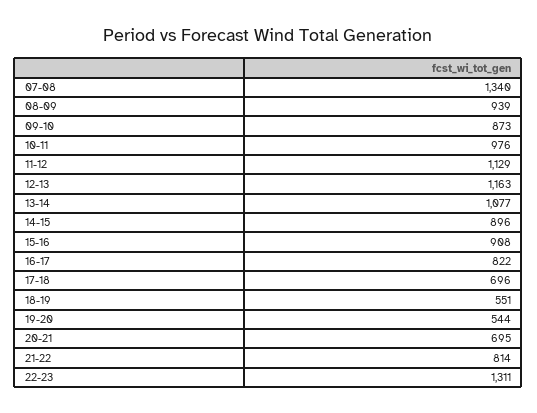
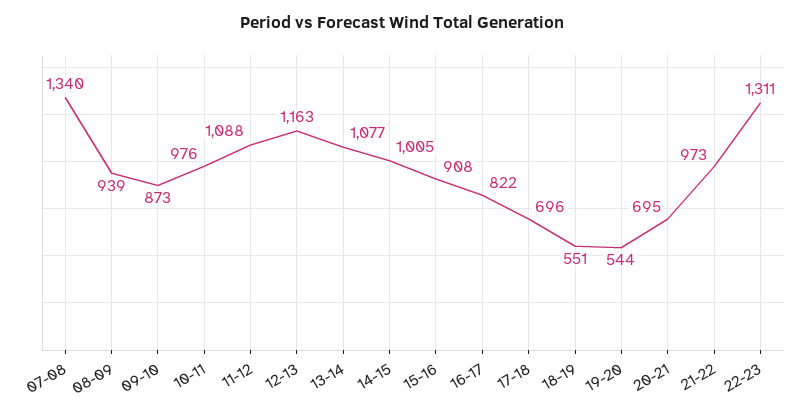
11-12: 1129 -> 1088
14-15: 896 -> 1005
21-22: 814 -> 973

